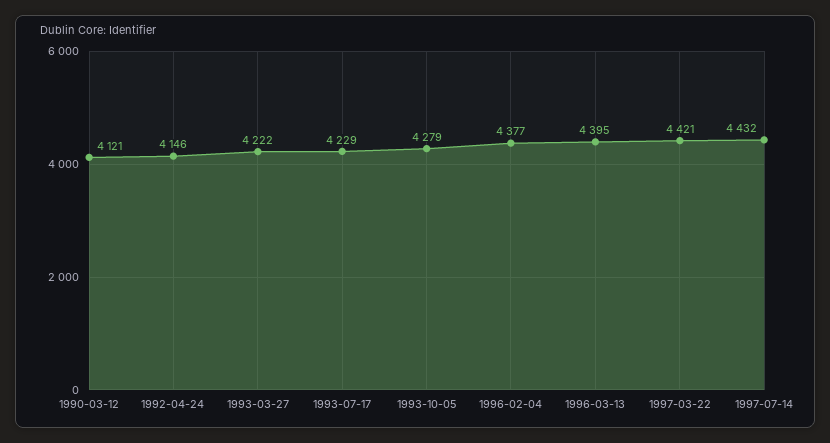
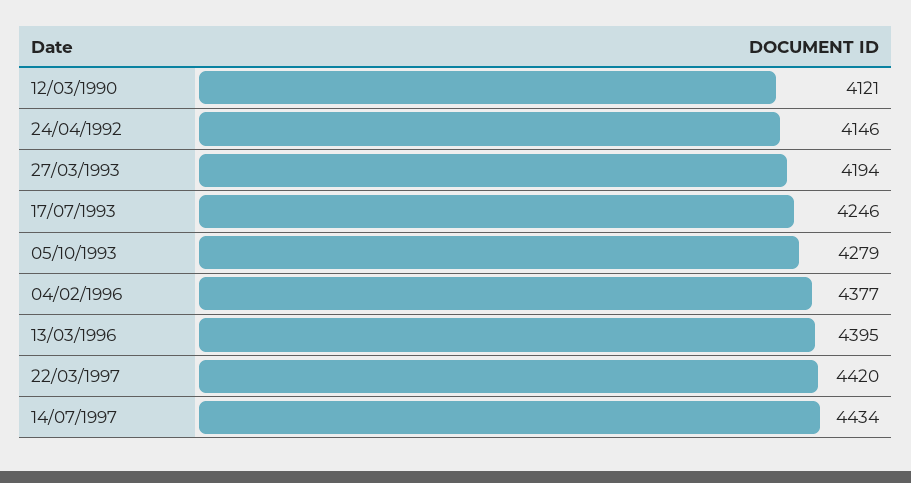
1993-03-27: 4222 -> 4194
1993-07-17: 4229 -> 4246
1997-03-22: 4421 -> 4420
1997-07-14: 4432 -> 4434

